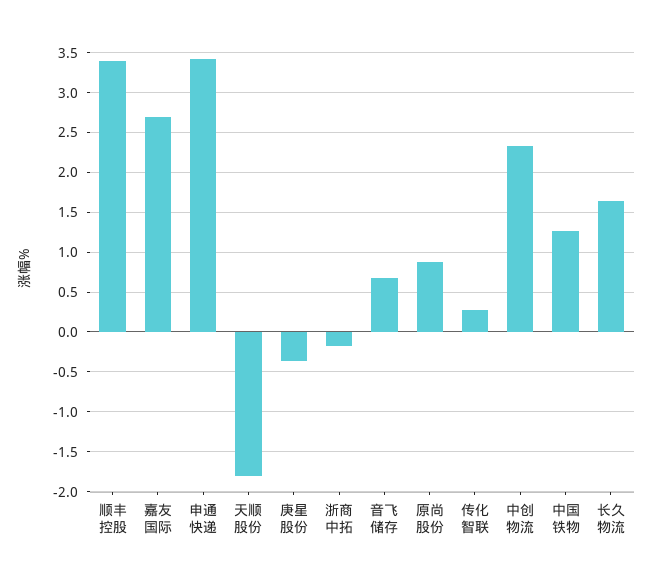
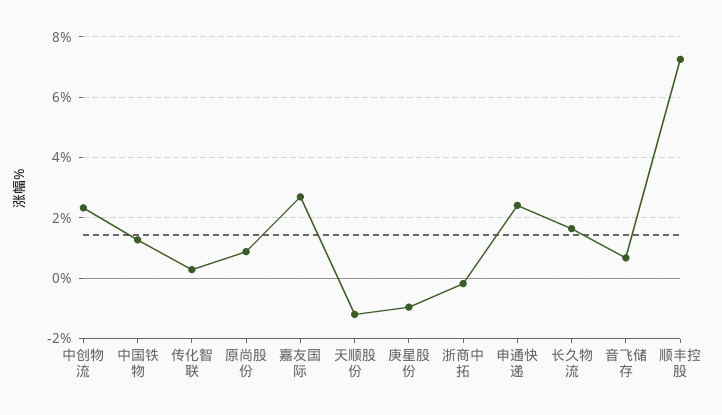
顺丰控股: 3.4 -> 7.2
申通快递: 3.4 -> 2.4
天顺股份: -1.8 -> -1.2
庚星股份: -0.4 -> -1

